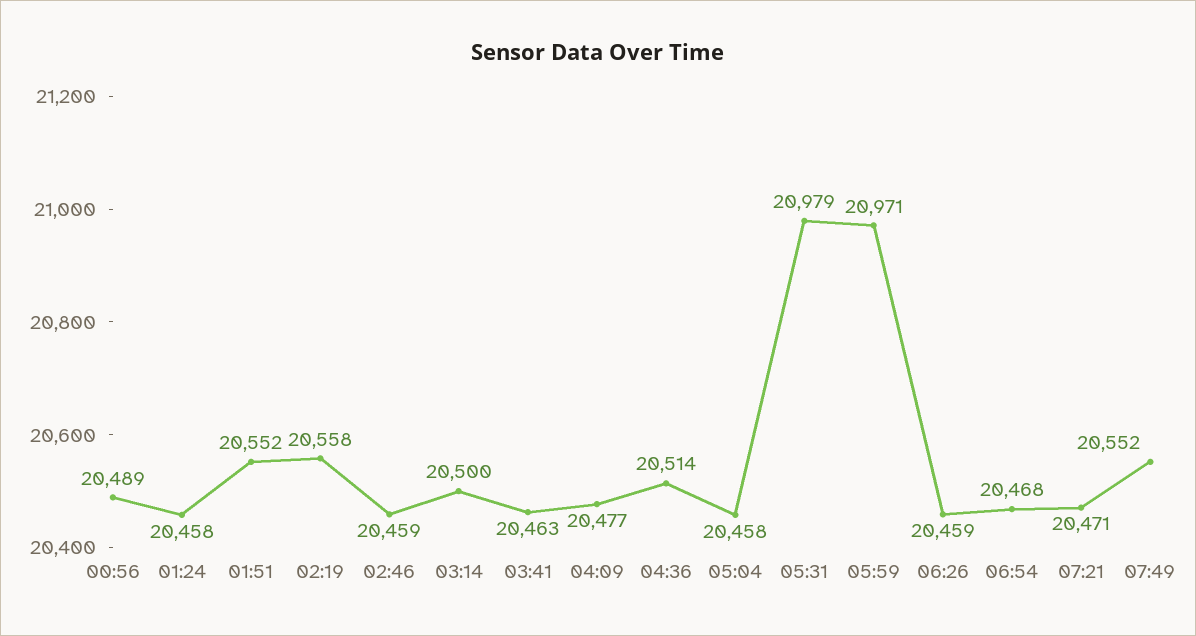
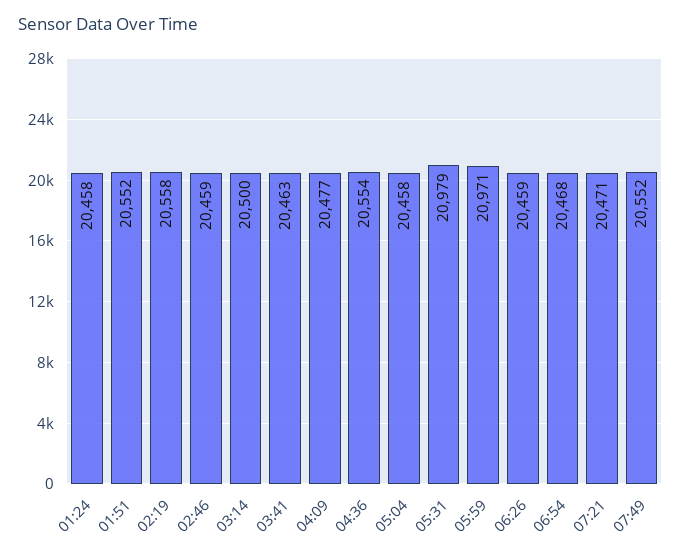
00:56: 20489 -> none
04:36: 20514 -> 20554

